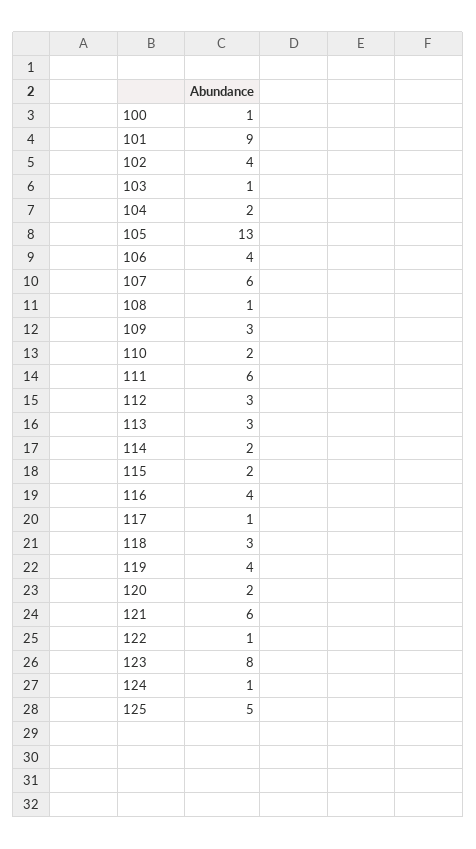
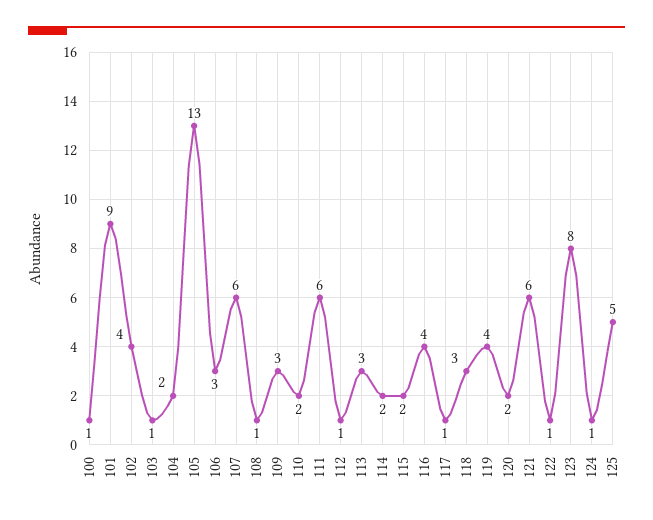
106: 4 -> 3
112: 3 -> 1

